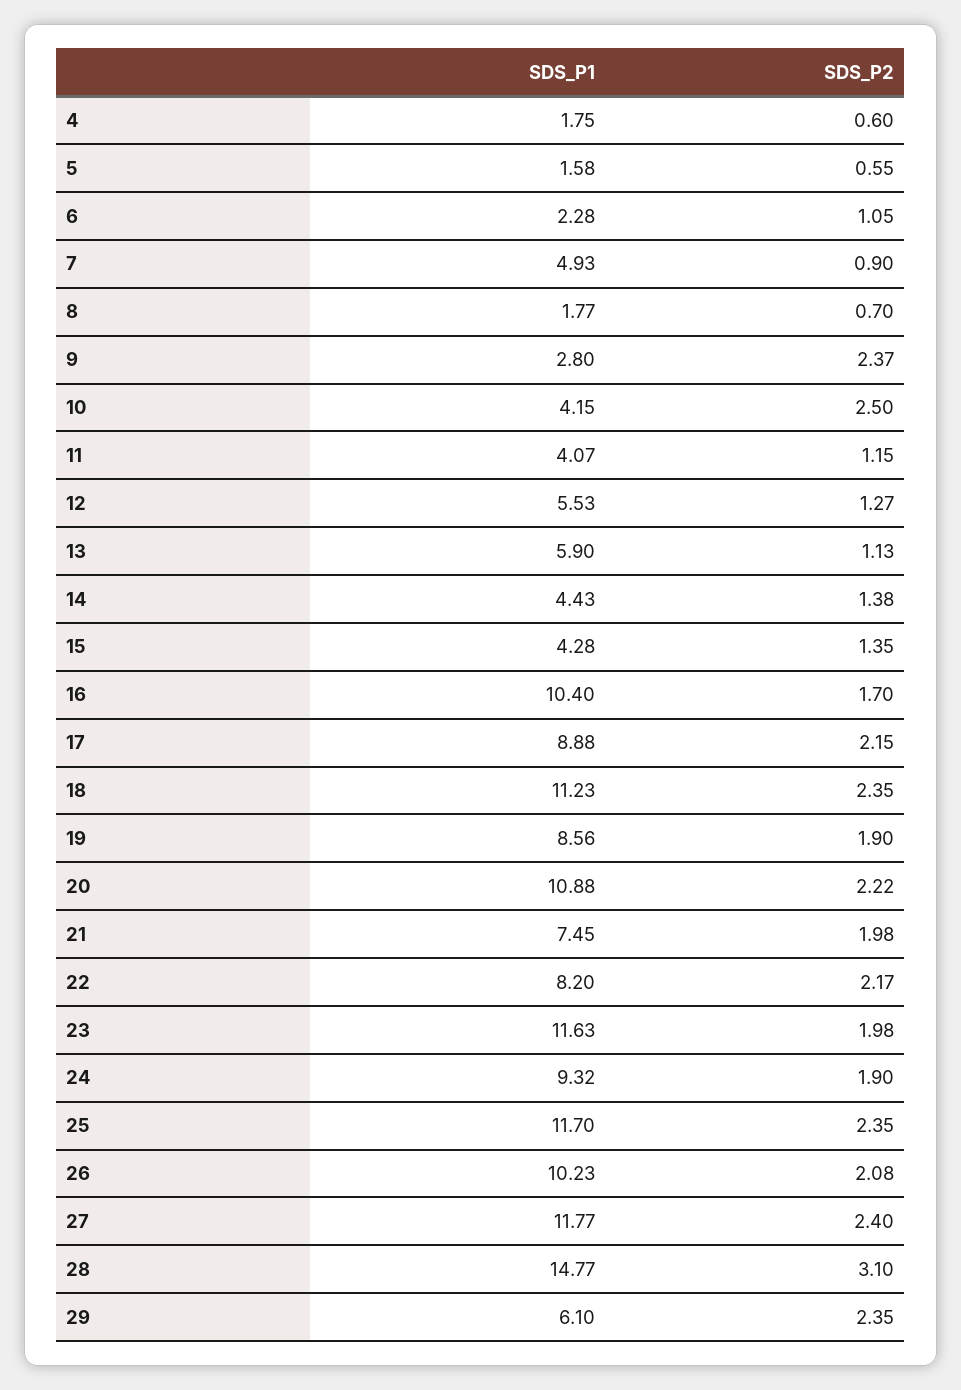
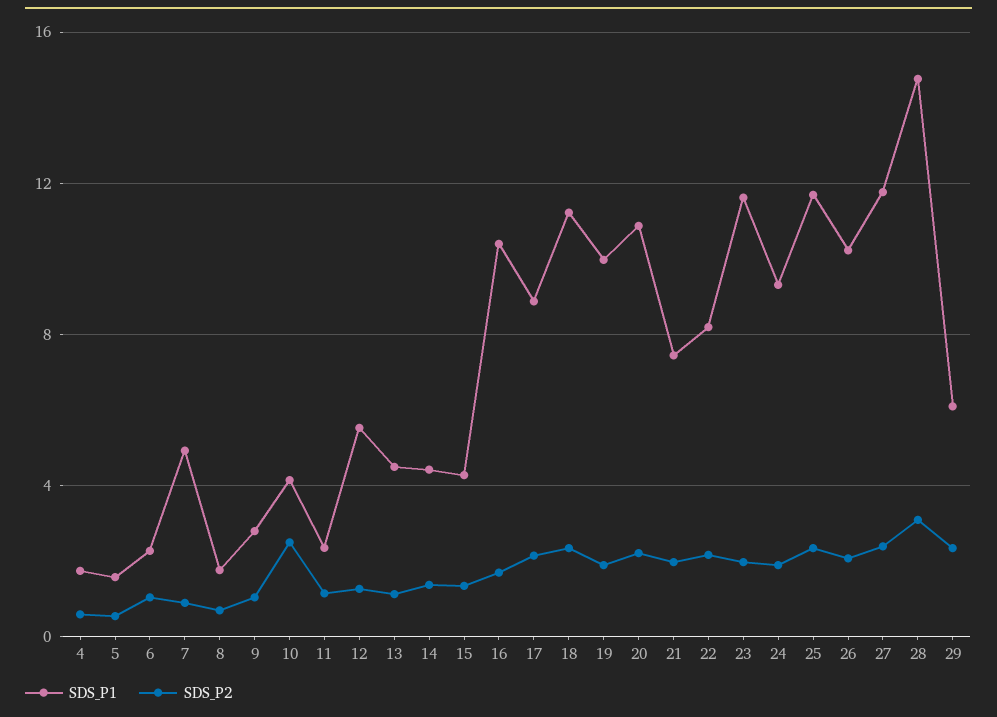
SDS_P2, 9: 2.37 -> 1
SDS_P1, 11: 4.07 -> 2.5
SDS_P1, 13: 5.9 -> 4.5
SDS_P1, 19: 8.56 -> 10

